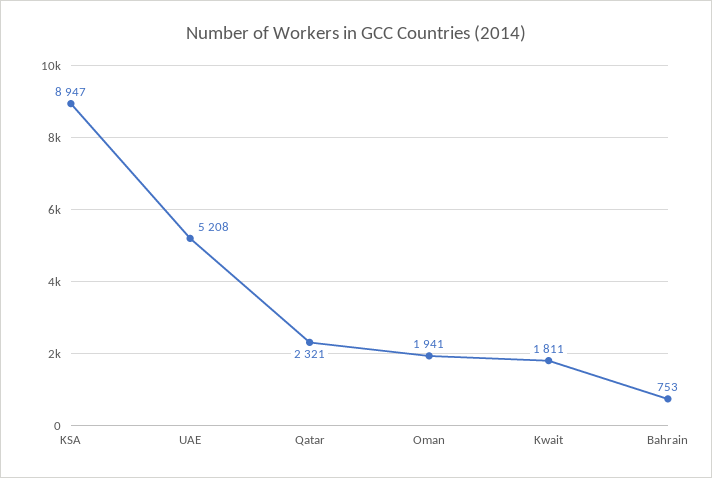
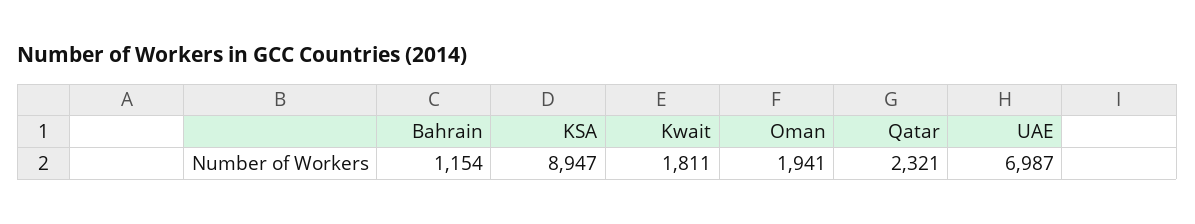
UAE: 5208 -> 6987
Bahrain: 753 -> 1154

